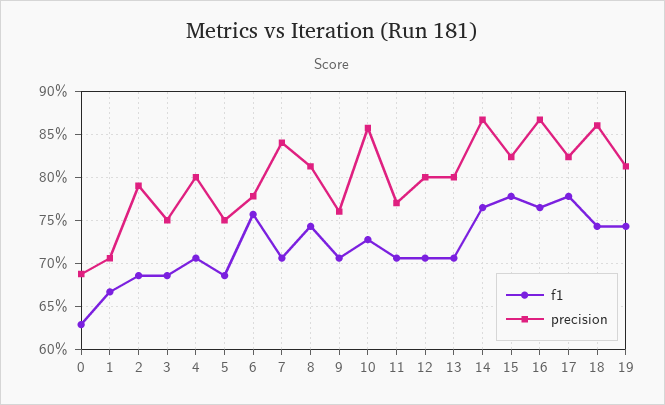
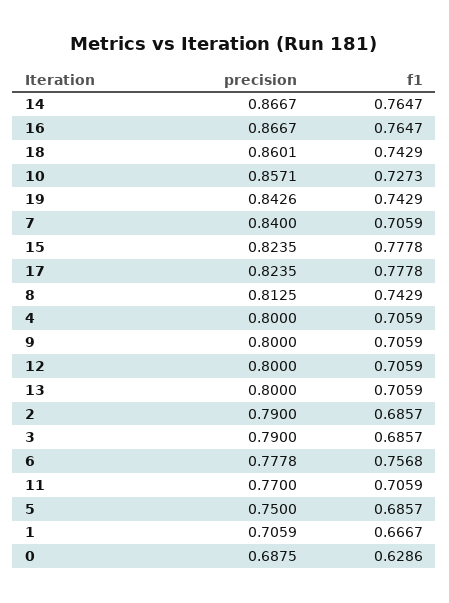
precision, 3: 0.75 -> 0.79
precision, 9: 0.76 -> 0.8
precision, 19: 0.81 -> 0.8426

